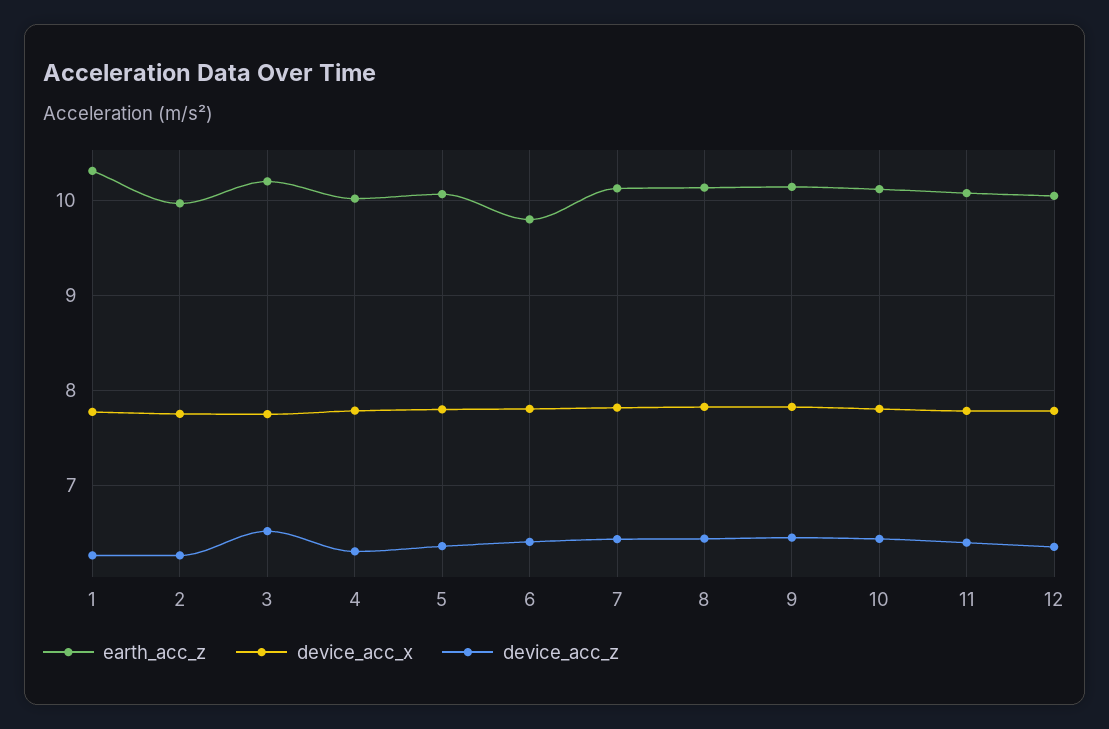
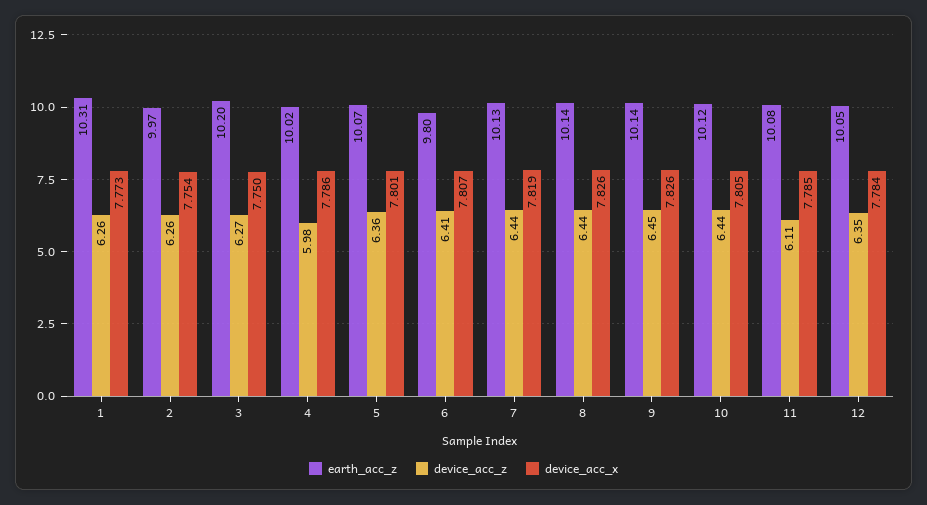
device_acc_z, 3: 6.5 -> 6.27
device_acc_z, 4: 6.3 -> 5.98
device_acc_z, 11: 6.4 -> 6.11

